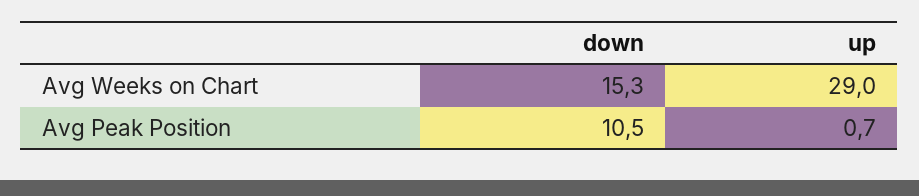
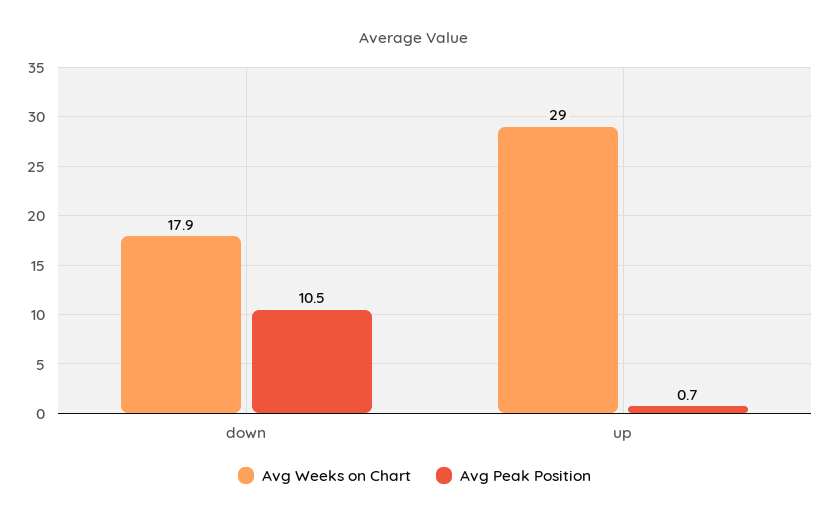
Avg Weeks on Chart, down: 15.3 -> 17.9

